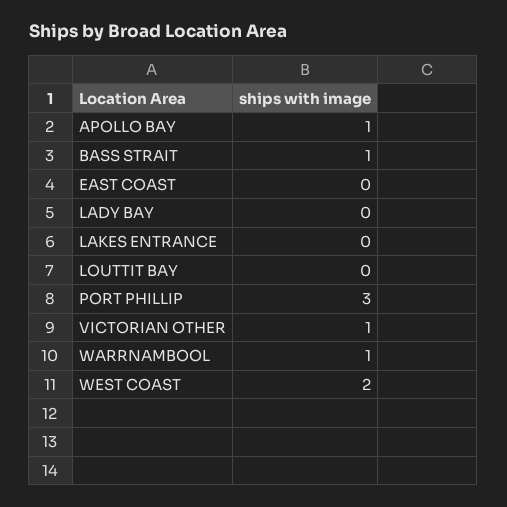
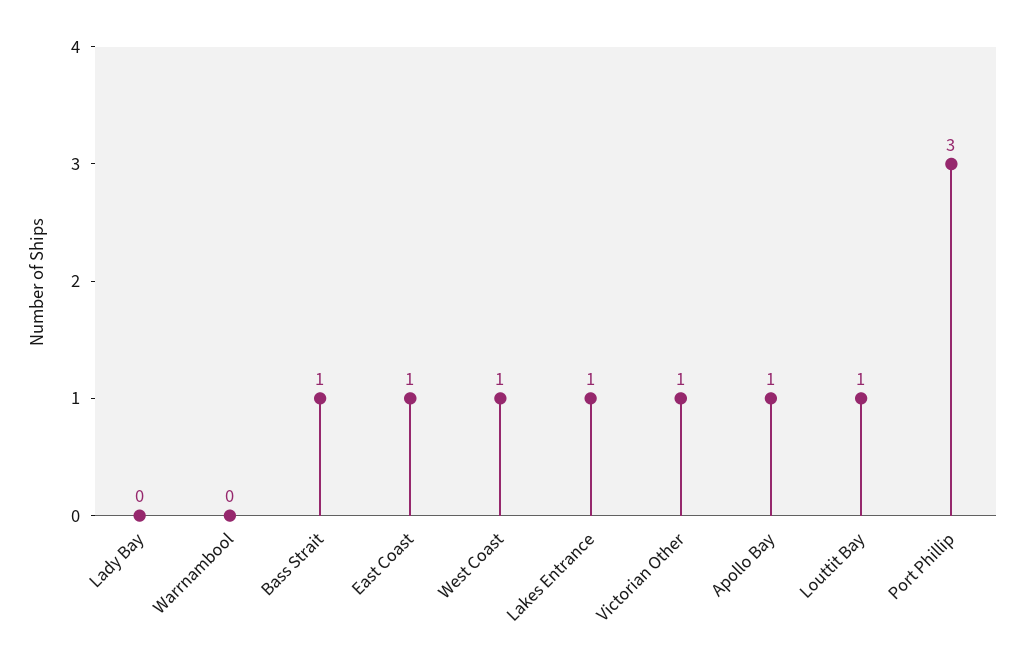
EAST COAST: 0 -> 1
LAKES ENTRANCE: 0 -> 1
LOUTTIT BAY: 0 -> 1
WARRNAMBOOL: 1 -> 0
WEST COAST: 2 -> 1

